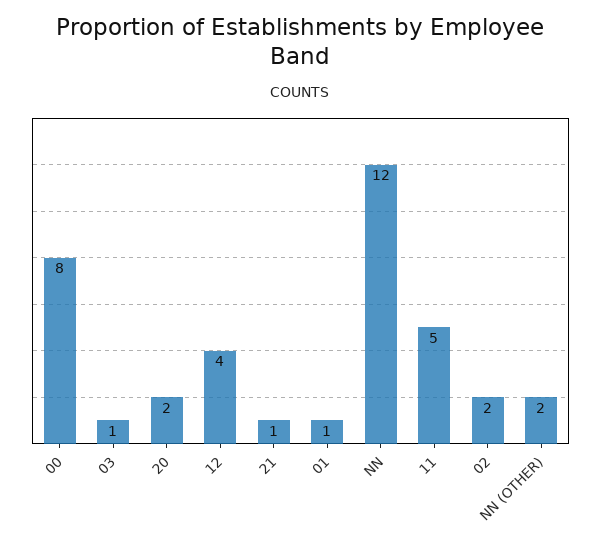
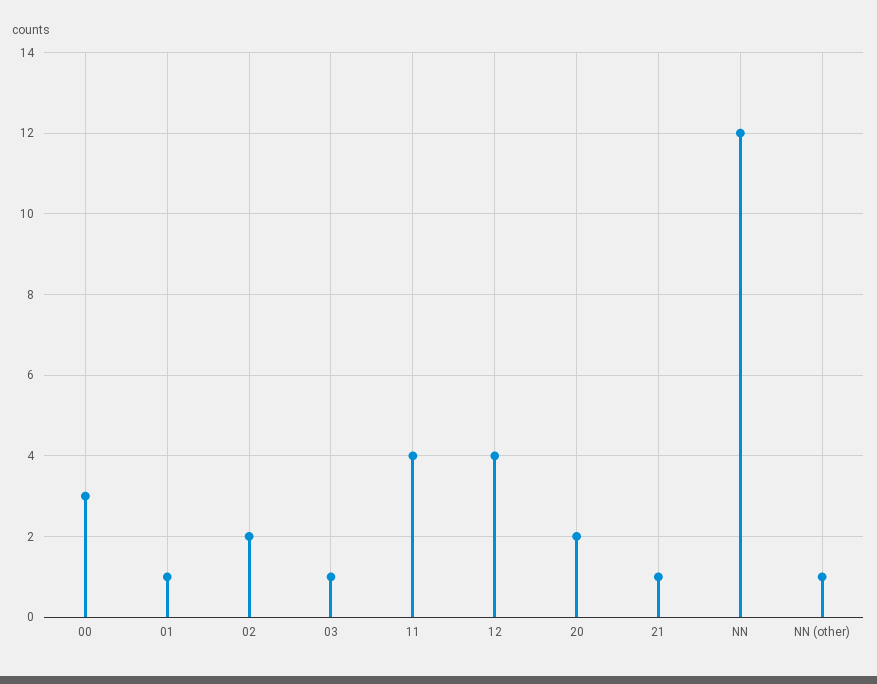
00: 8 -> 3
11: 5 -> 4
NN (OTHER): 2 -> 1

